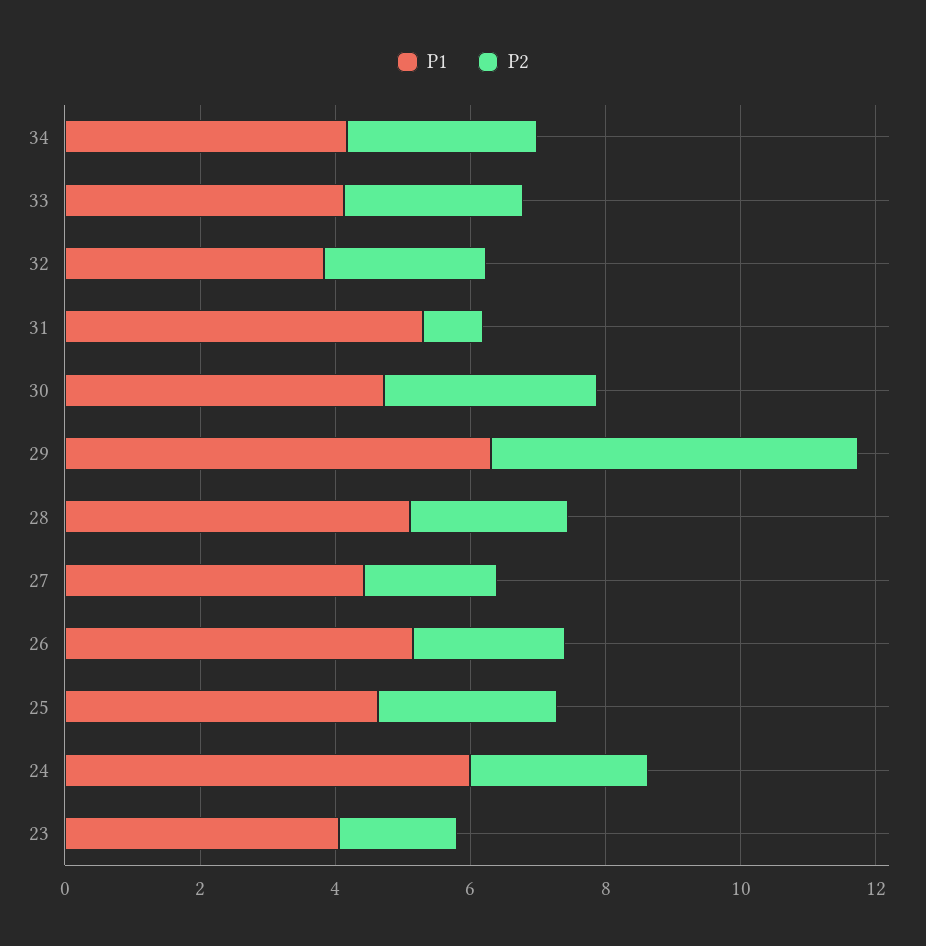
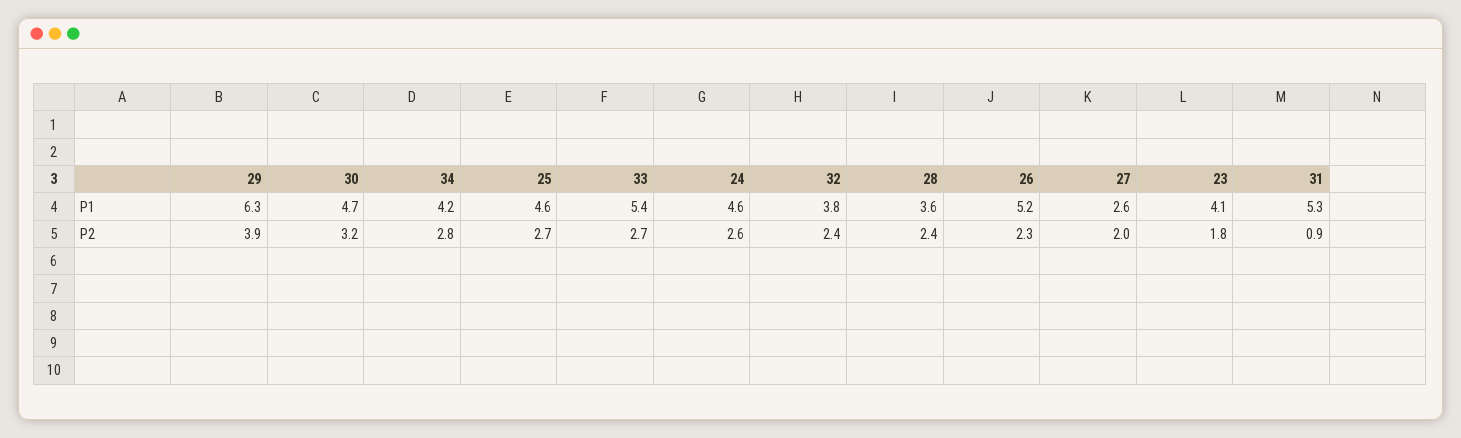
P1, 33: 4 -> 5.4
P2, 29: 5.5 -> 3.9
P1, 28: 5 -> 3.6
P1, 27: 4.5 -> 2.6
P1, 24: 6 -> 4.6

